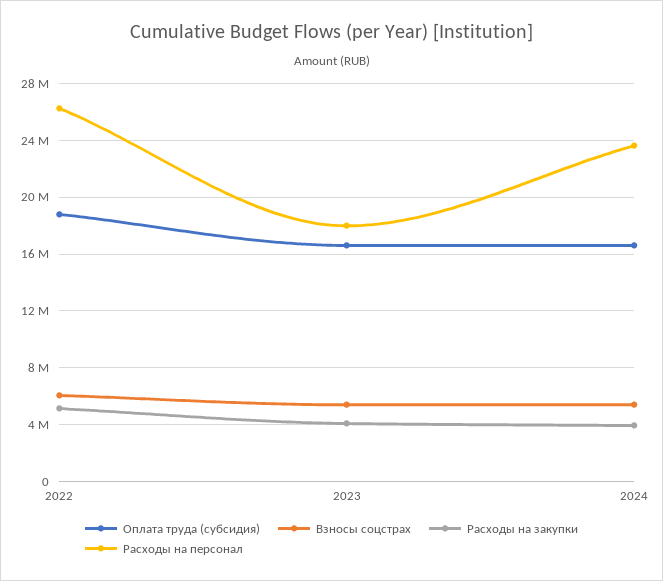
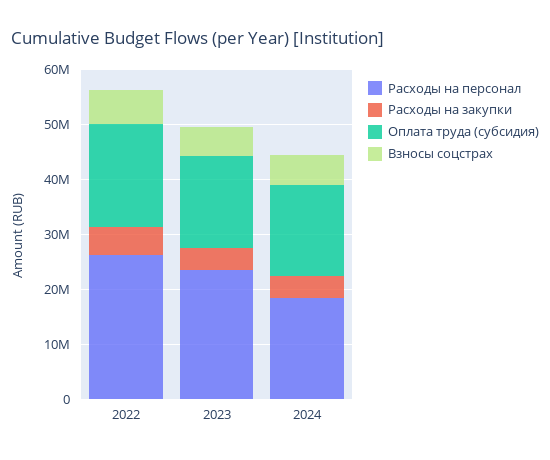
Расходы на персонал, 2023: 18000000 -> 24000000
Расходы на персонал, 2024: 23500000 -> 18000000

